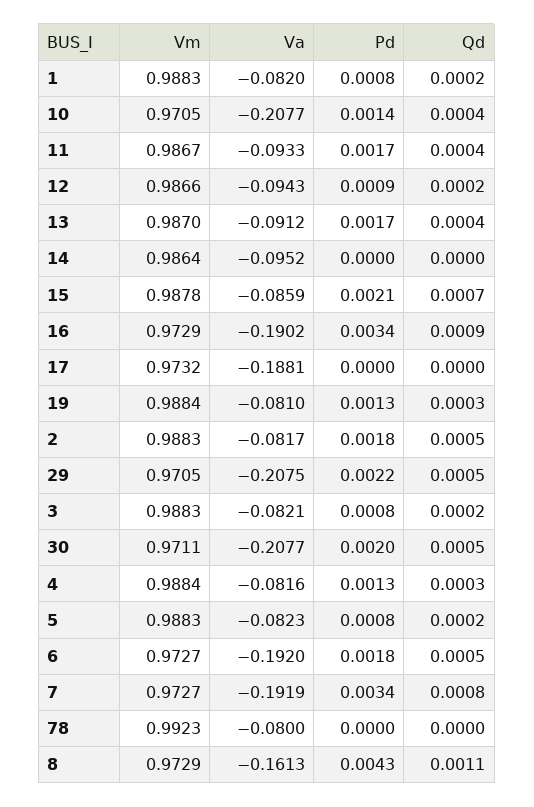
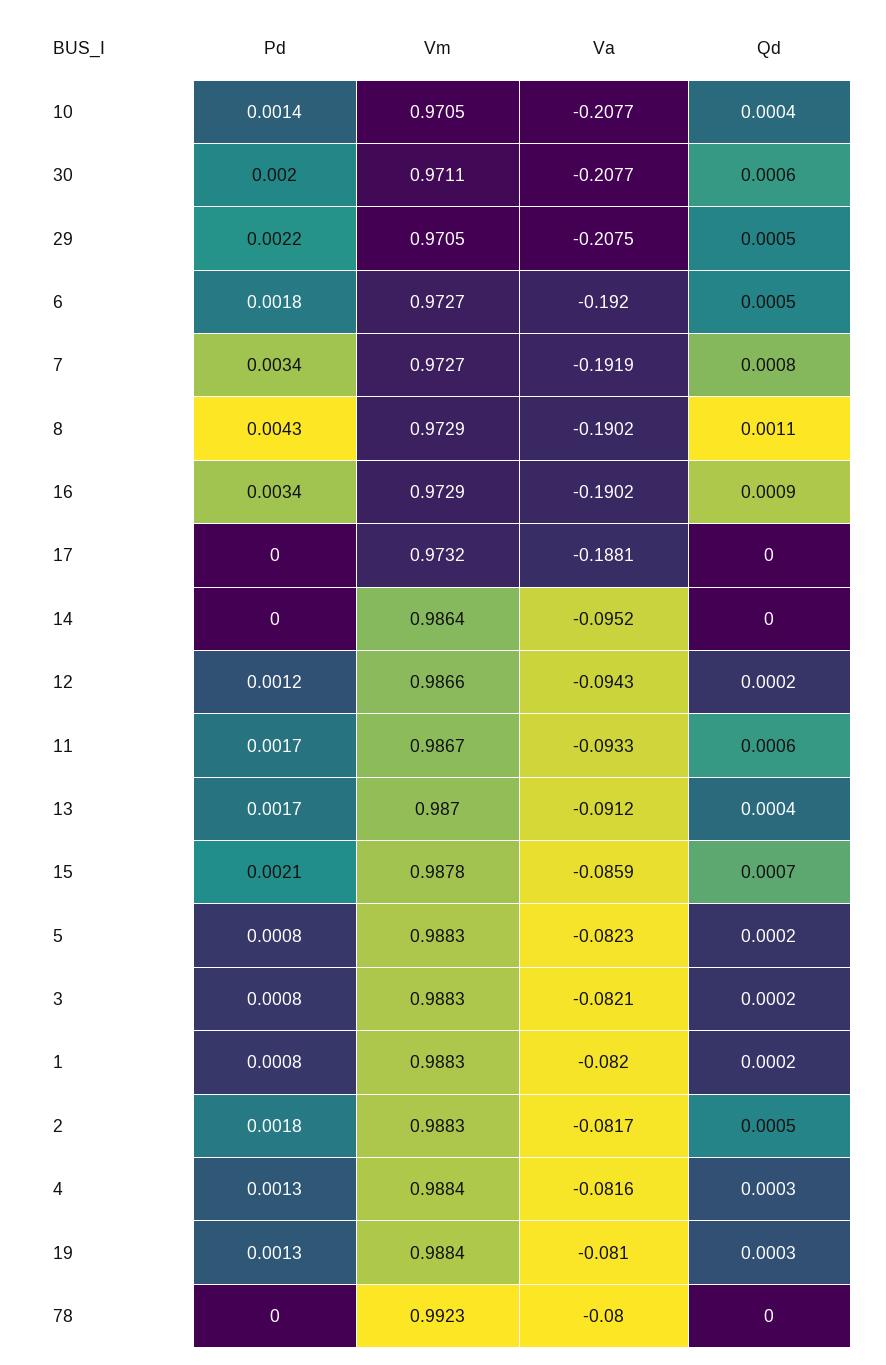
Qd, 11: 0.0004 -> 0.0006
Pd, 12: 0.0009 -> 0.0012
Qd, 30: 0.0005 -> 0.0006
Va, 8: -0.1613 -> -0.1902

